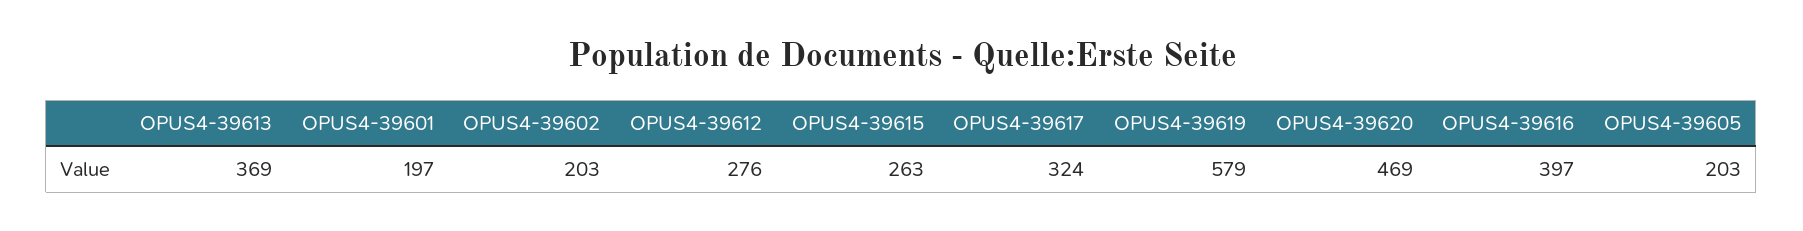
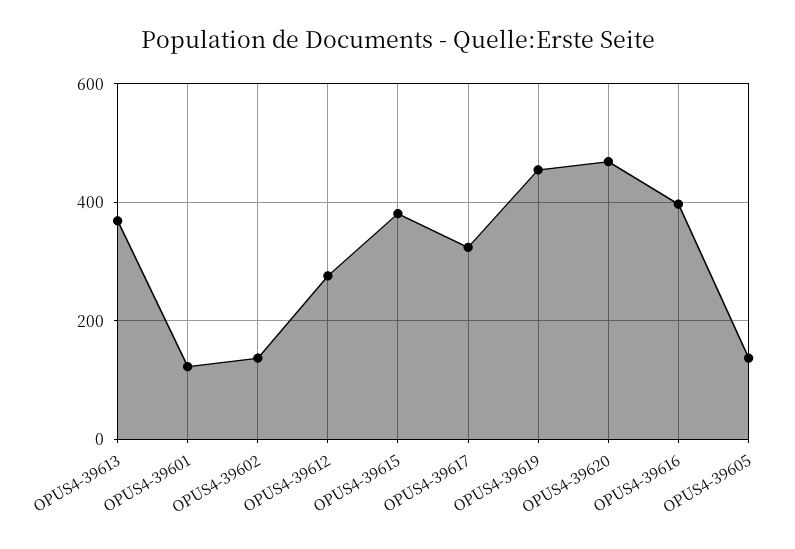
OPUS4-39601: 197 -> 120
OPUS4-39602: 203 -> 140
OPUS4-39615: 263 -> 380
OPUS4-39619: 579 -> 460
OPUS4-39605: 203 -> 140

